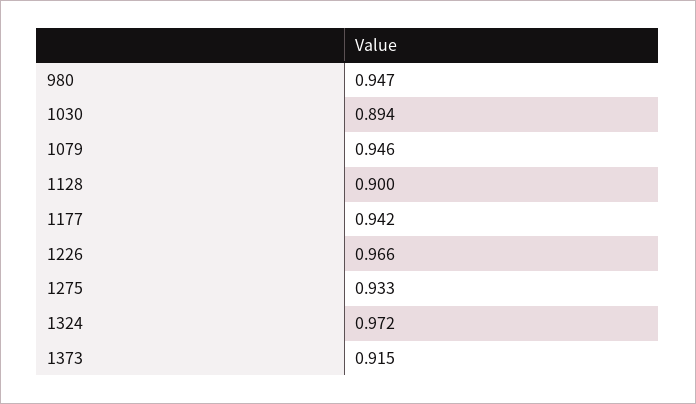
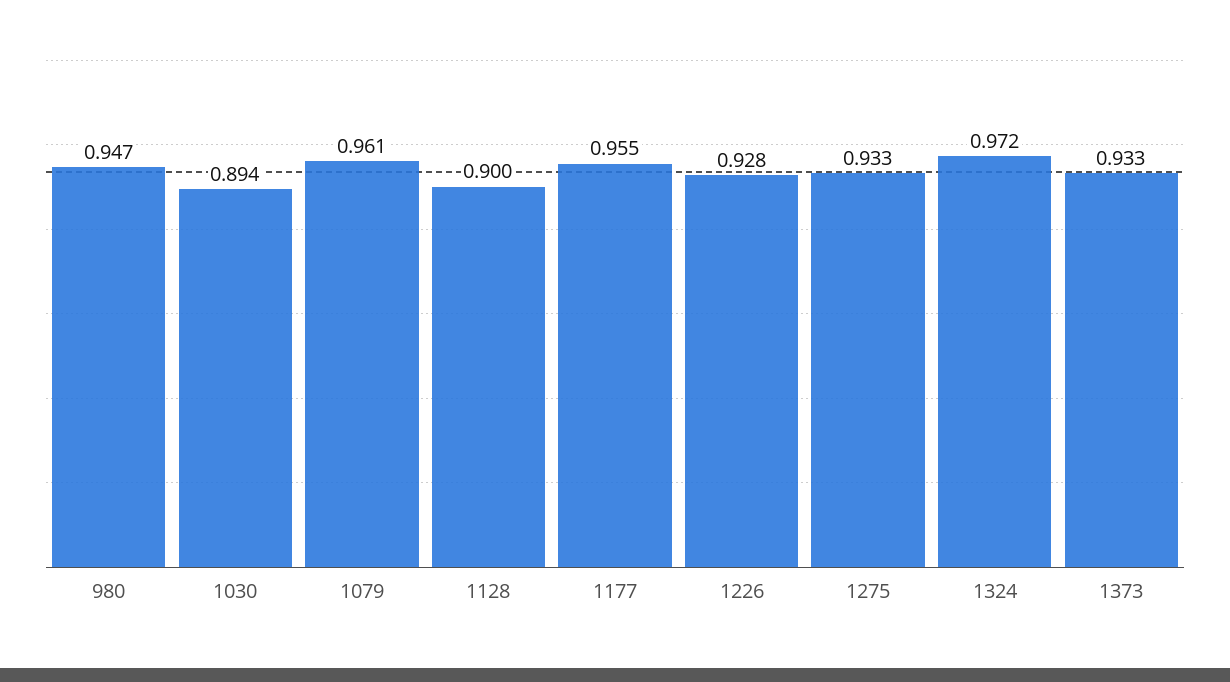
1079: 0.946 -> 0.961
1177: 0.942 -> 0.955
1226: 0.966 -> 0.928
1373: 0.915 -> 0.933

